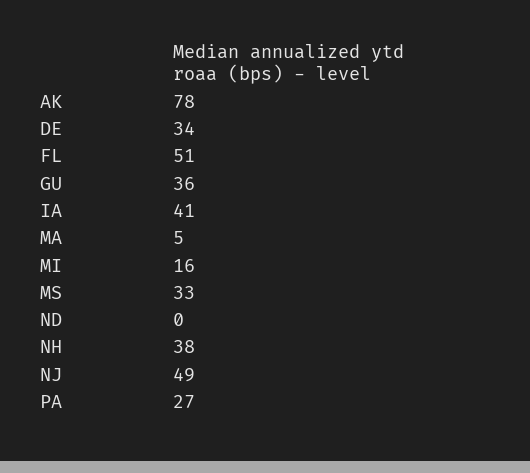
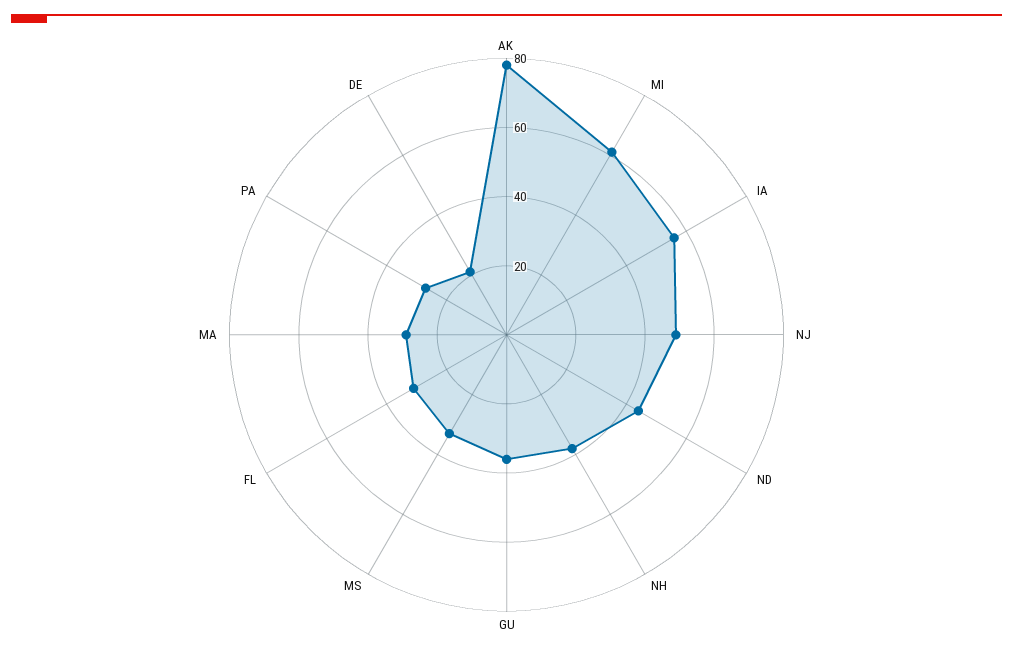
DE: 34 -> 20
FL: 51 -> 30
IA: 41 -> 55
MA: 5 -> 30
MI: 16 -> 60
ND: 0 -> 45

